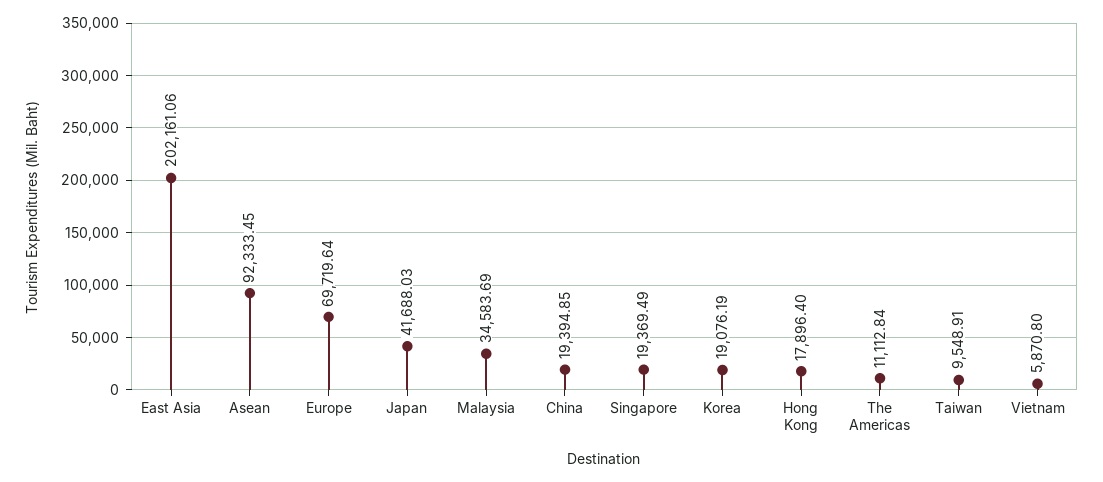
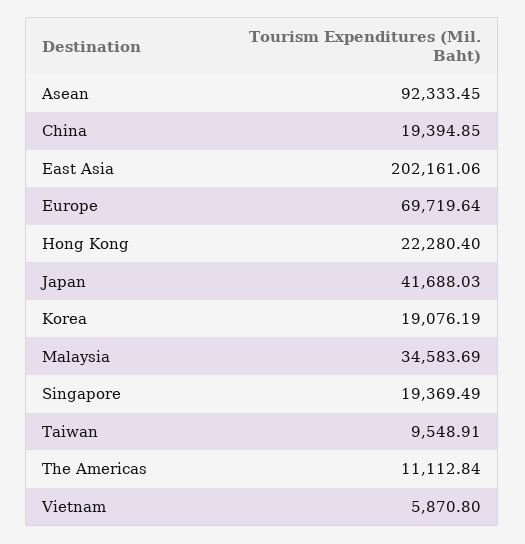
Hong Kong: 17896.4 -> 22280.4

